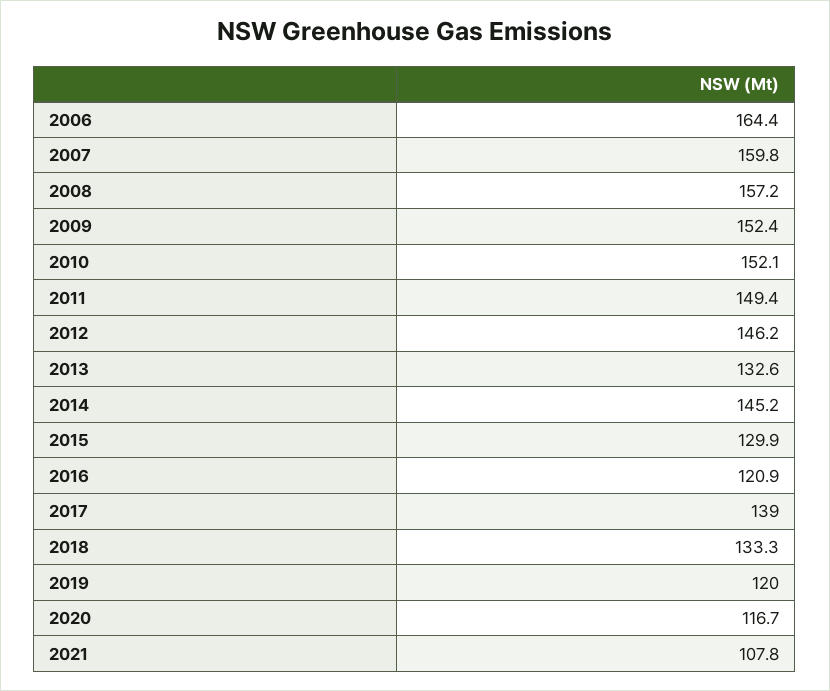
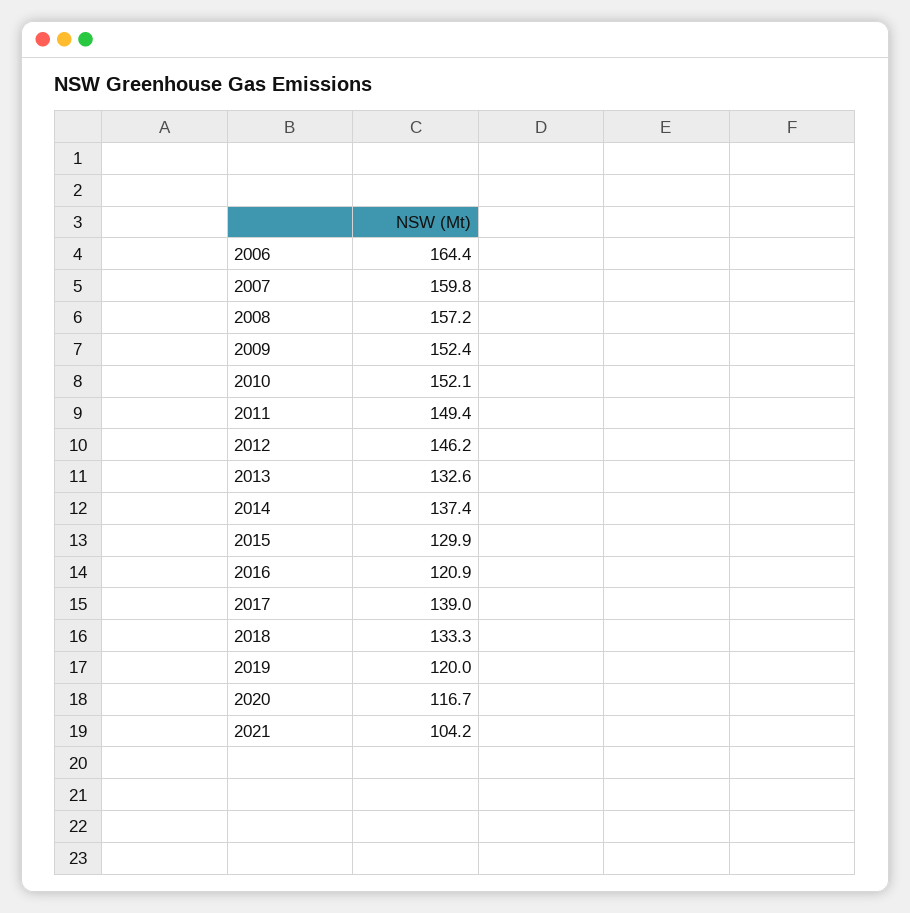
2014: 145.2 -> 137.4
2021: 107.8 -> 104.2

